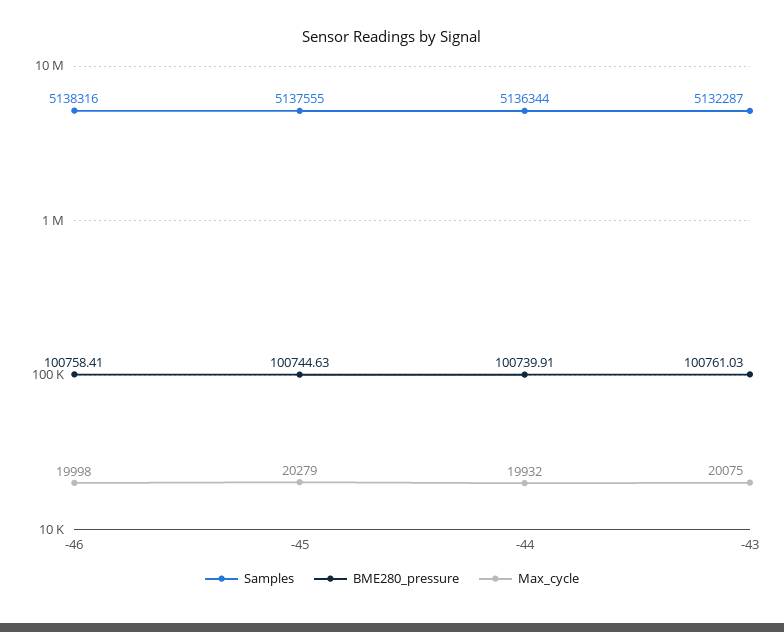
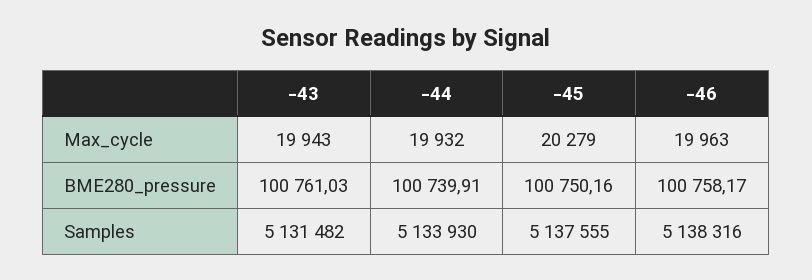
BME280_pressure, -46: 100758.41 -> 100758.17
Max_cycle, -46: 19998 -> 19963
BME280_pressure, -45: 100744.63 -> 100750.16
Samples, -44: 5136344 -> 5133930
Samples, -43: 5132287 -> 5131482
Max_cycle, -43: 20075 -> 19943

